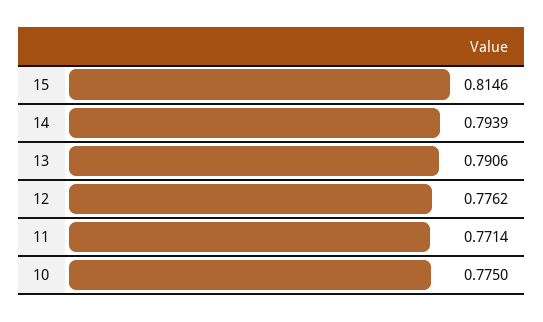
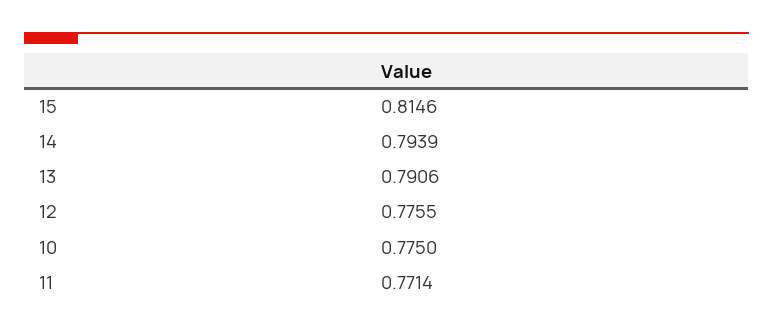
12: 0.7762 -> 0.7755

